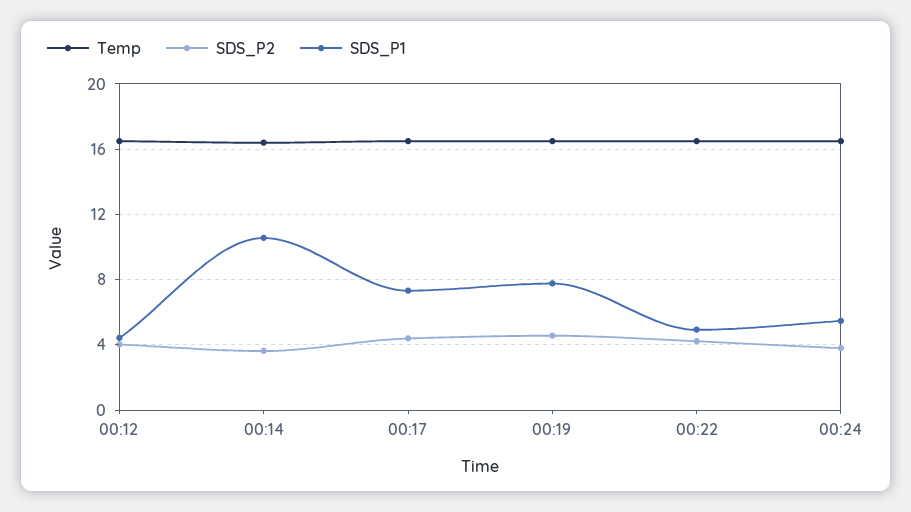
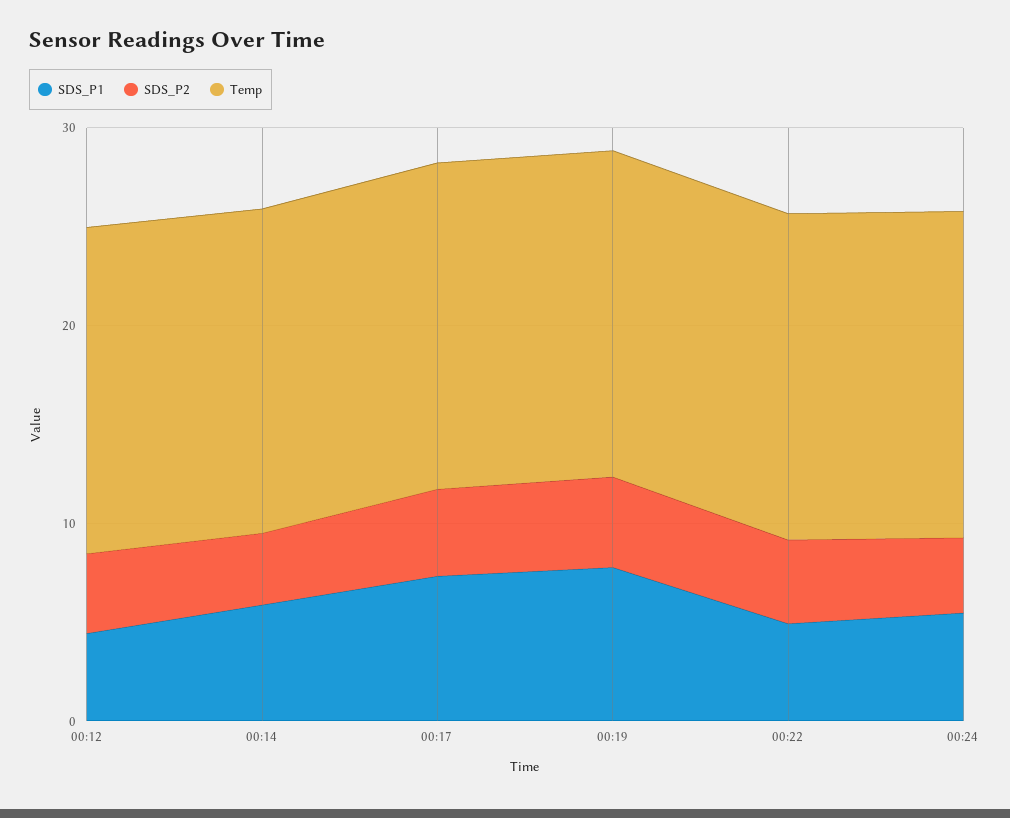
SDS_P1, 00:14: 10.5 -> 6

